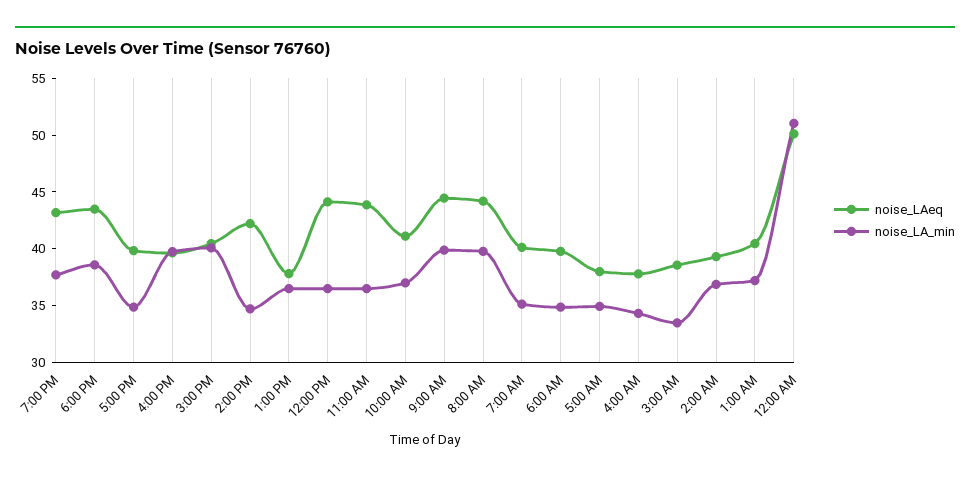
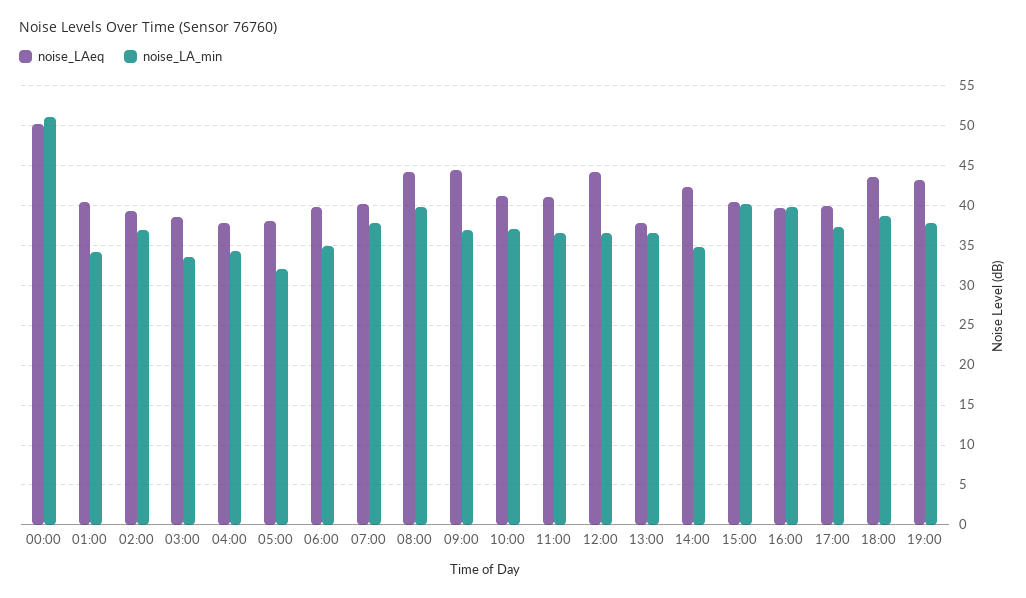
noise_LA_min, 5:00 PM: 35 -> 37
noise_LAeq, 11:00 AM: 44 -> 41
noise_LA_min, 9:00 AM: 40 -> 37
noise_LA_min, 7:00 AM: 35 -> 38
noise_LA_min, 5:00 AM: 35 -> 32
noise_LA_min, 1:00 AM: 37 -> 34

